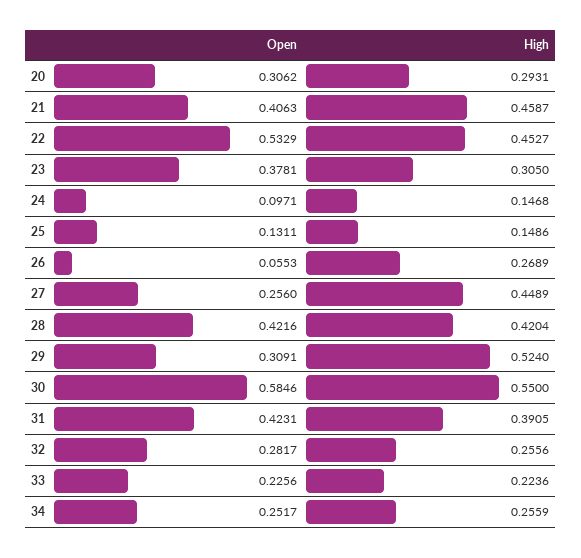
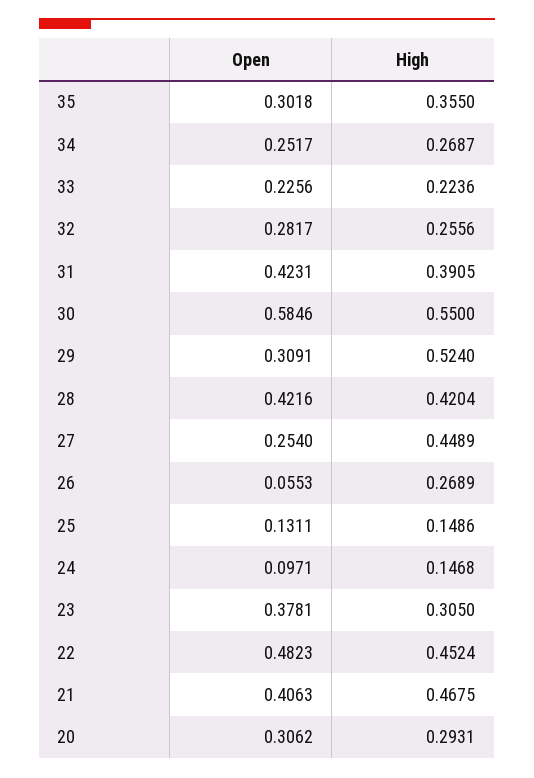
High, 21: 0.4587 -> 0.4675
Open, 22: 0.5329 -> 0.4823
High, 22: 0.4527 -> 0.4524
Open, 27: 0.256 -> 0.254
High, 34: 0.2559 -> 0.2687
Open, 35: none -> 0.3018
High, 35: none -> 0.355

